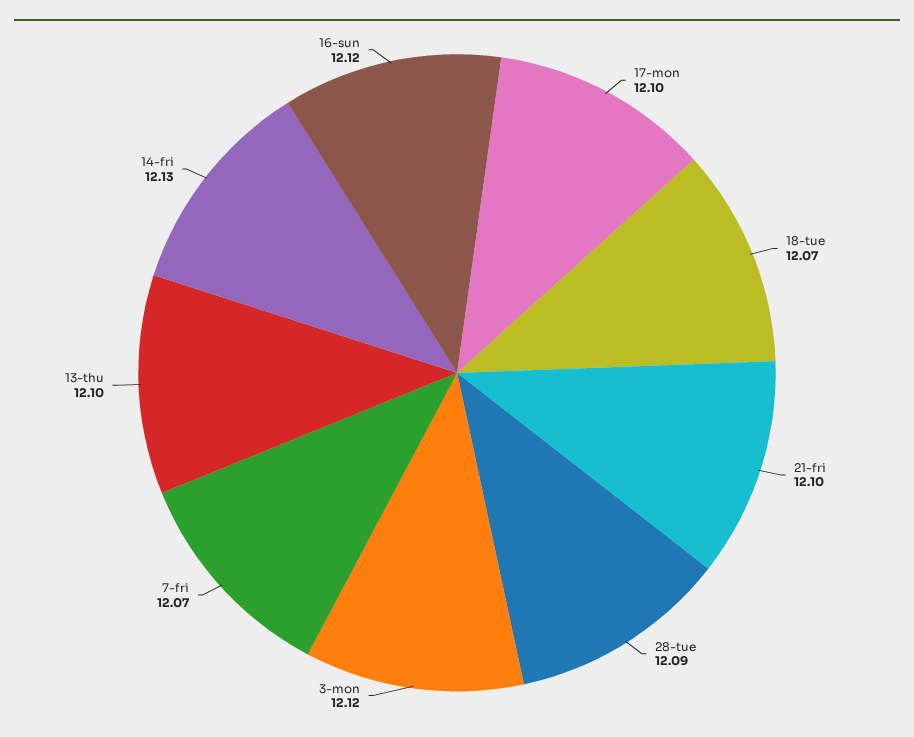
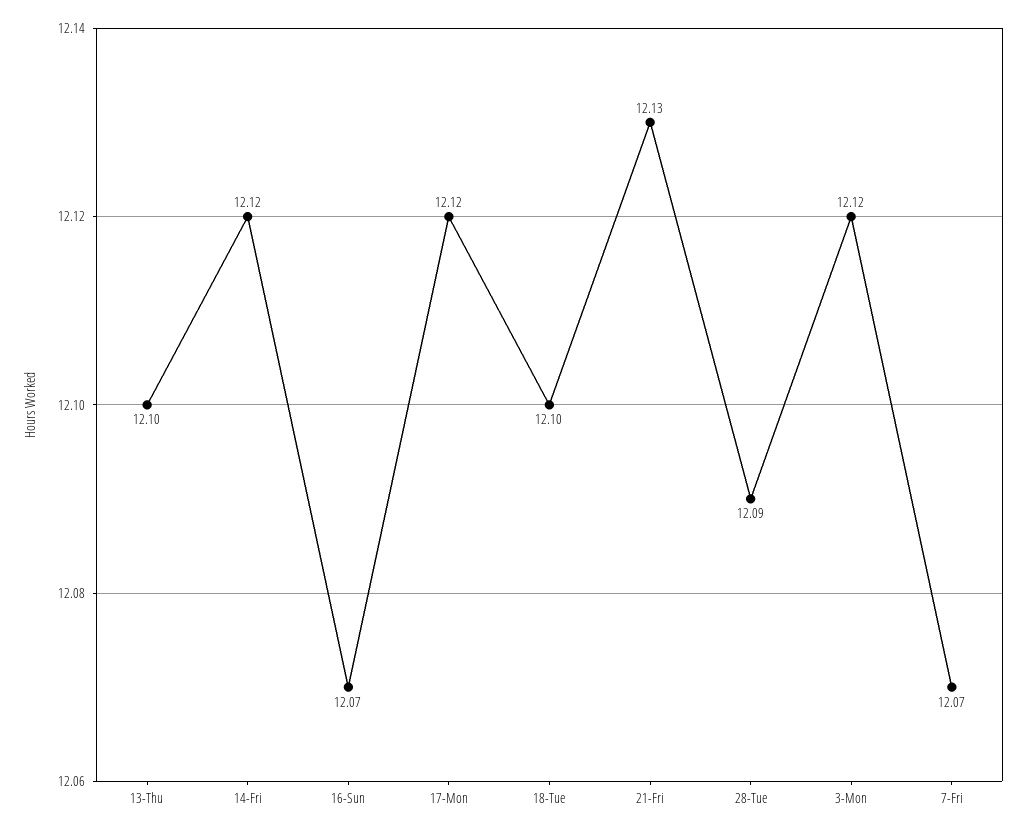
17-mon: 12.1 -> 12.12
18-tue: 12.07 -> 12.1
21-fri: 12.1 -> 12.13
14-fri: 12.13 -> 12.12
16-sun: 12.12 -> 12.07

